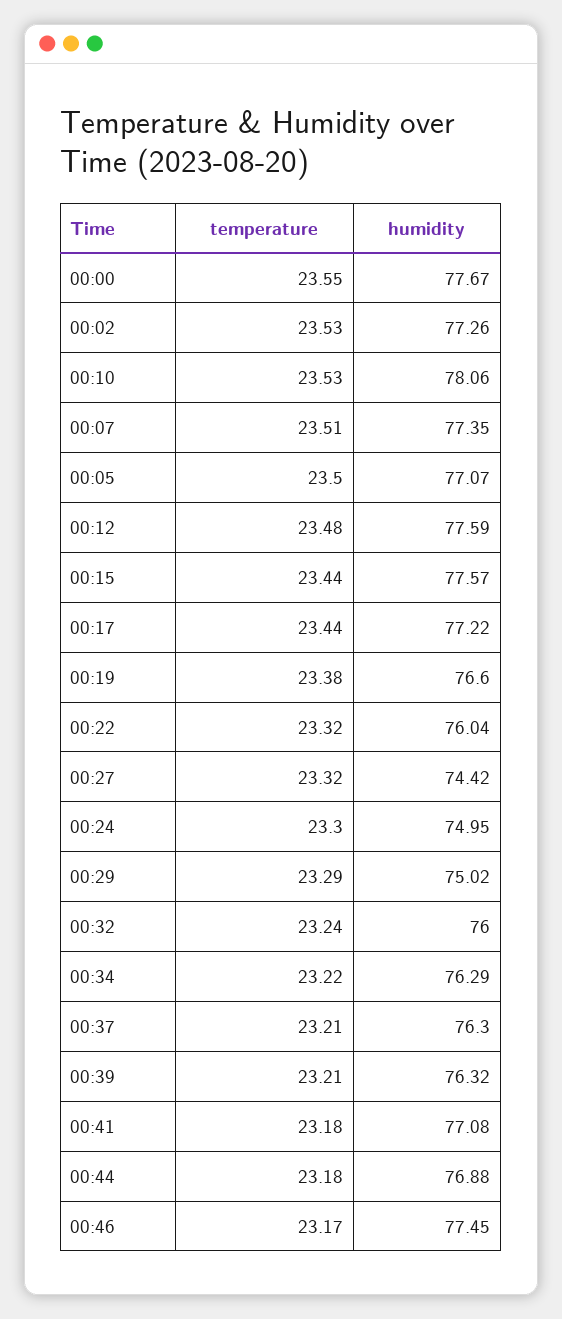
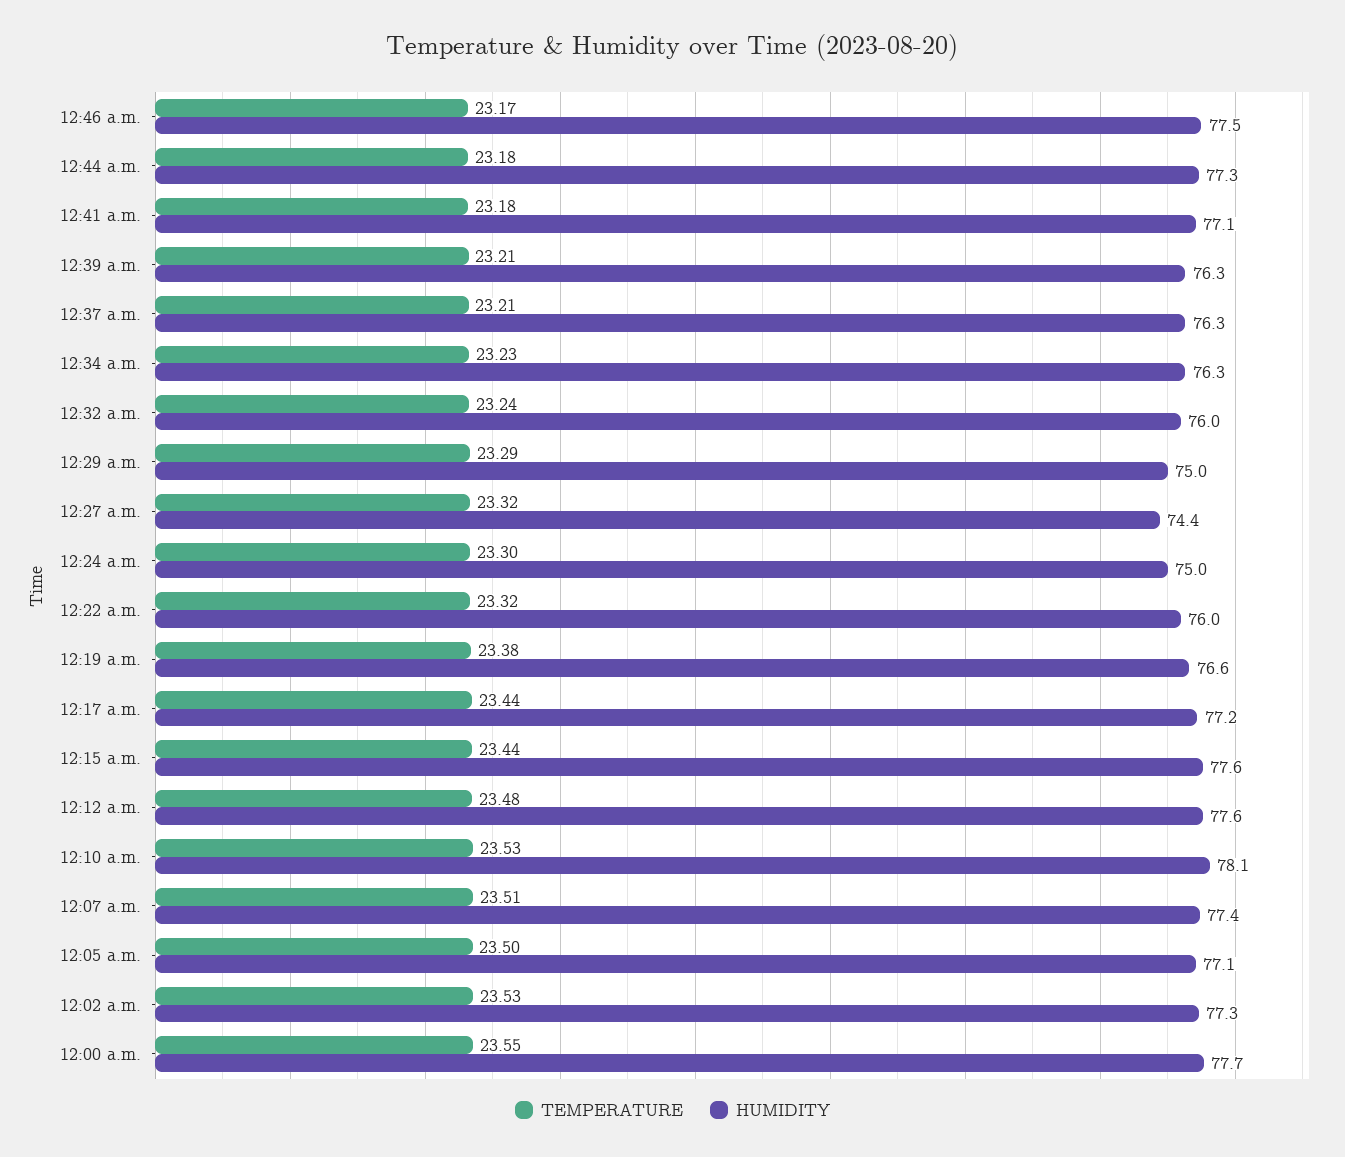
temperature, 00:34: 23.22 -> 23.23
humidity, 00:44: 76.88 -> 77.3

